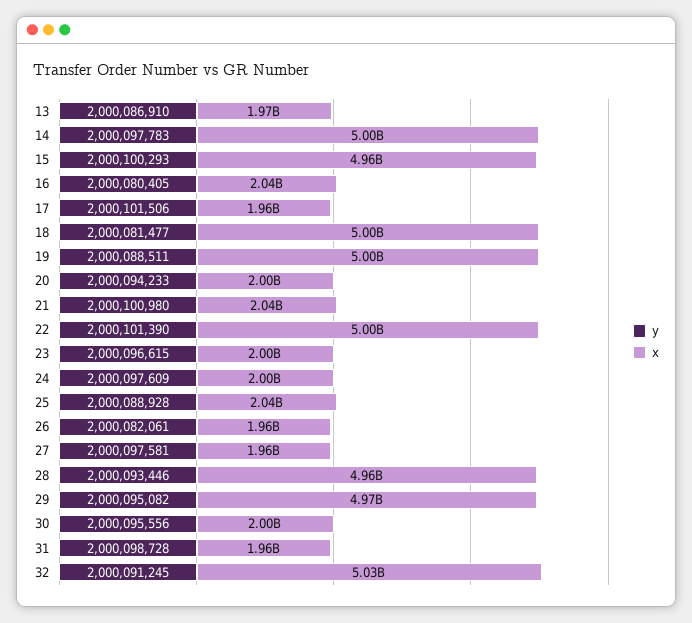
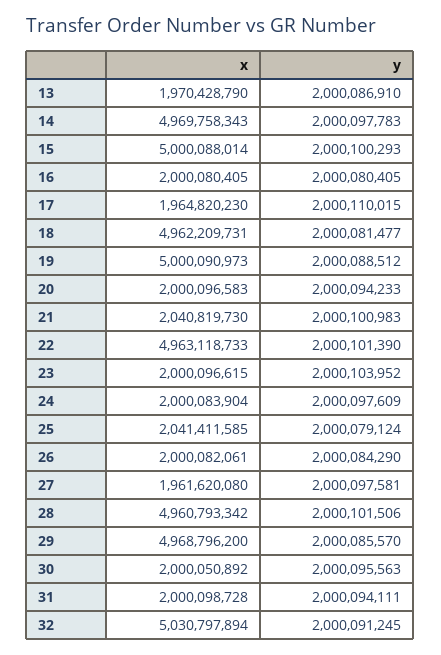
x, 14: 5000000000 -> 4969758343
x, 15: 4960000000 -> 5000088014
x, 16: 2040000000 -> 2000080405
y, 17: 2000101506 -> 2000110015
x, 18: 5000000000 -> 4962209731
y, 19: 2000088511 -> 2000088512
y, 21: 2000100980 -> 2000100983
x, 22: 5000000000 -> 4963118733
y, 23: 2000096615 -> 2000103952
y, 25: 2000088928 -> 2000079124
y, 26: 2000082061 -> 2000084290
x, 26: 1960000000 -> 2000082061
y, 28: 2000093446 -> 2000101506
y, 29: 2000095082 -> 2000085570
y, 30: 2000095556 -> 2000095563
y, 31: 2000098728 -> 2000094111
x, 31: 1960000000 -> 2000098728

